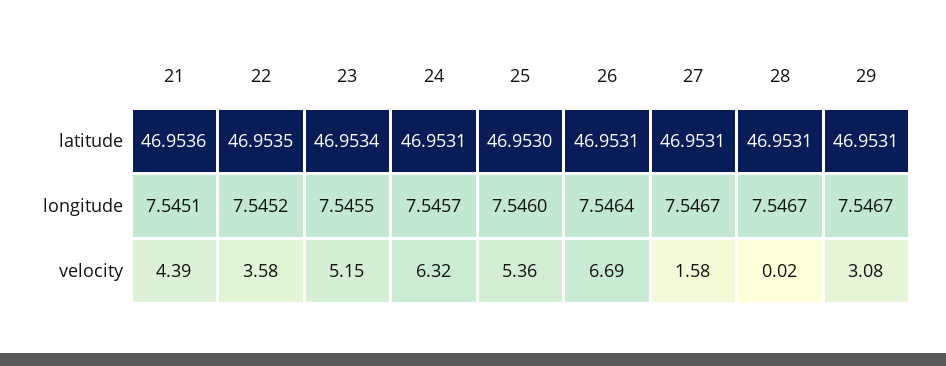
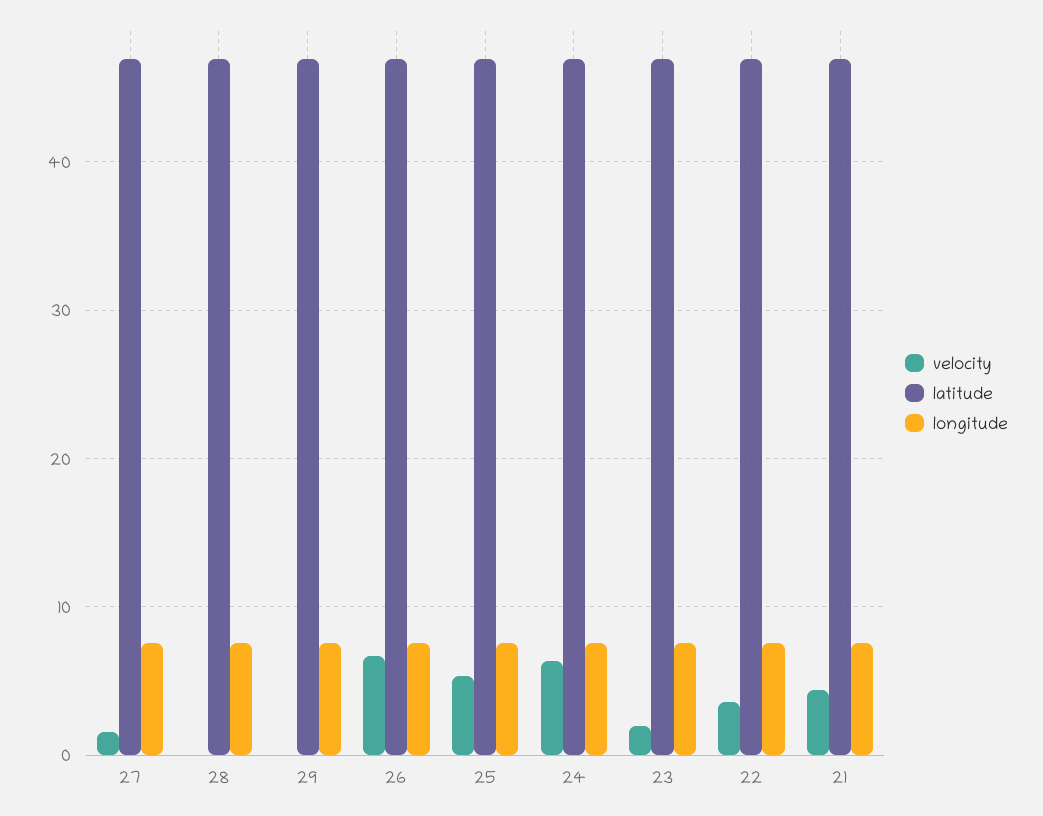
velocity, 23: 5.15 -> 2
velocity, 29: 3.08 -> 0

